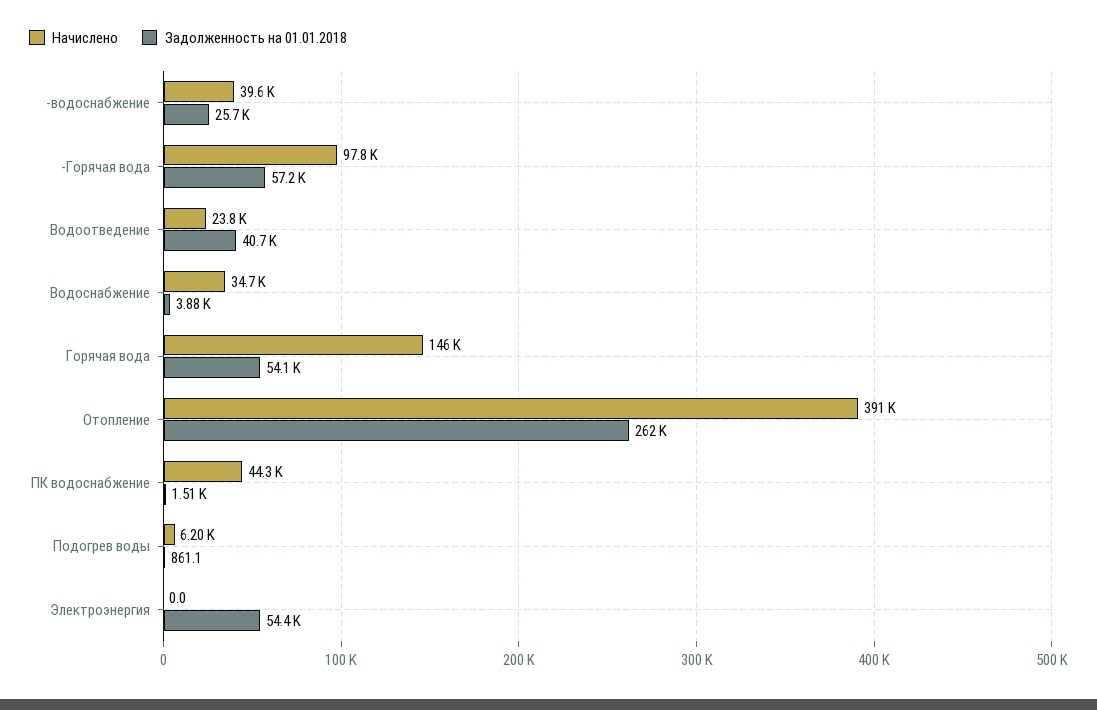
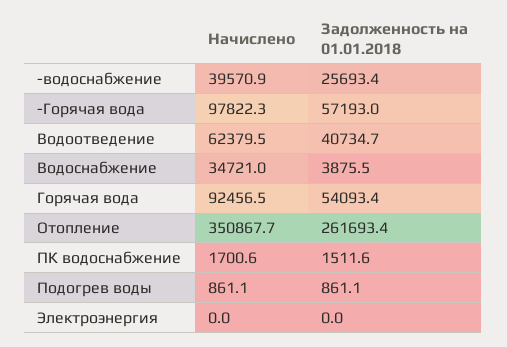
Начислено, Водоотведение: 23800 -> 62379.5
Начислено, Горячая вода: 146000 -> 92456.5
Начислено, Отопление: 391000 -> 350867.7
Начислено, ПК водоснабжение: 44300 -> 1700.6
Начислено, Подогрев воды: 6200 -> 861.1
Задолженность на 01.01.2018, Электроэнергия: 54400 -> 0

